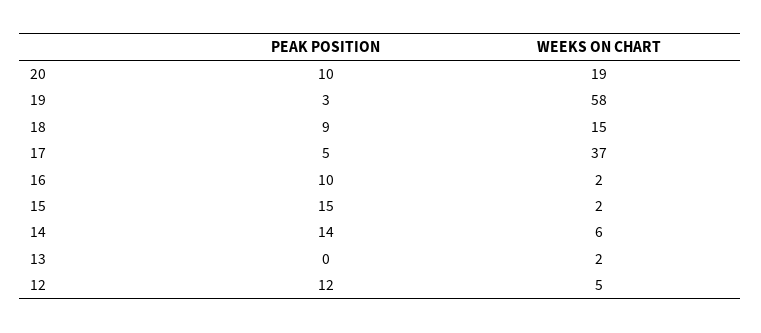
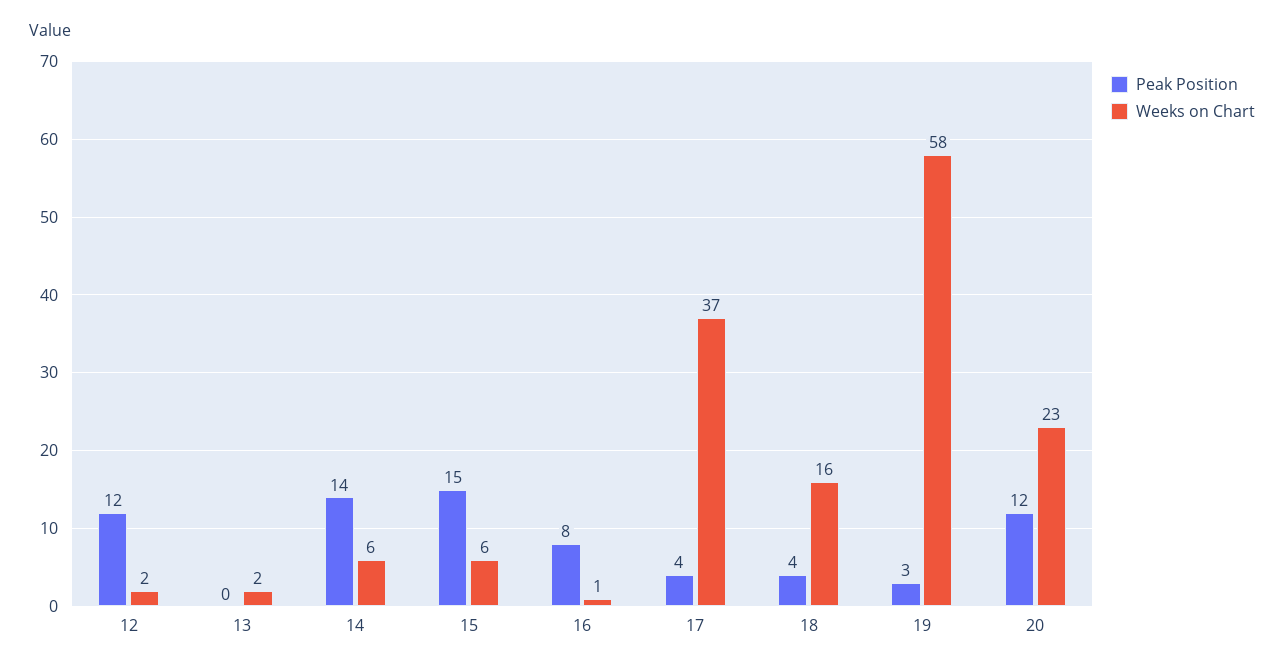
PEAK POSITION, 20: 10 -> 12
WEEKS ON CHART, 20: 19 -> 23
PEAK POSITION, 18: 9 -> 4
WEEKS ON CHART, 18: 15 -> 16
PEAK POSITION, 17: 5 -> 4
PEAK POSITION, 16: 10 -> 8
WEEKS ON CHART, 16: 2 -> 1
WEEKS ON CHART, 15: 2 -> 6
WEEKS ON CHART, 12: 5 -> 2

